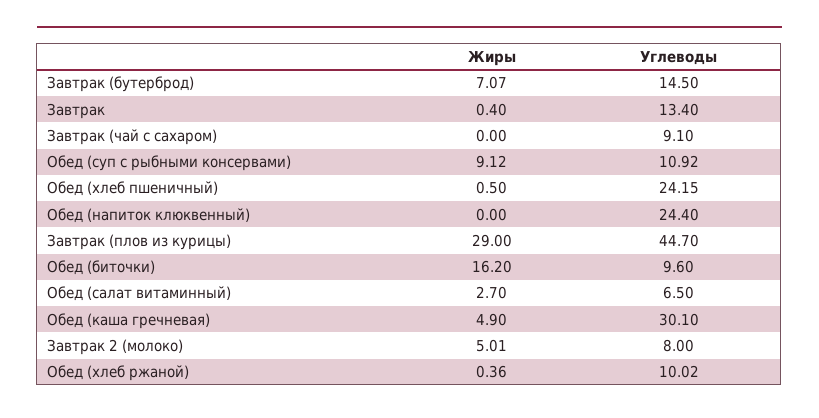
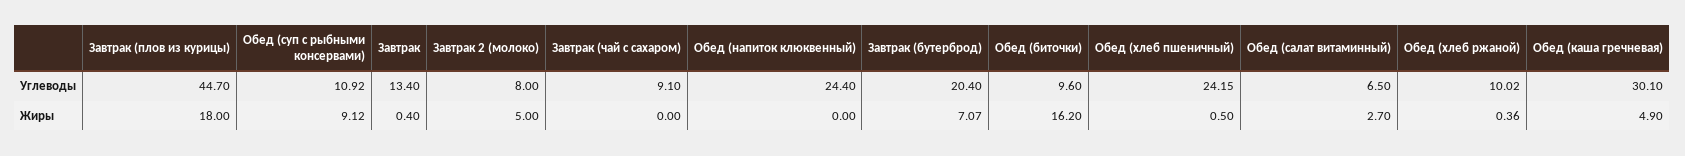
Углеводы, Завтрак (бутерброд): 14.5 -> 20.4
Жиры, Завтрак (плов из курицы): 29 -> 18
Жиры, Завтрак 2 (молоко): 5.01 -> 5

